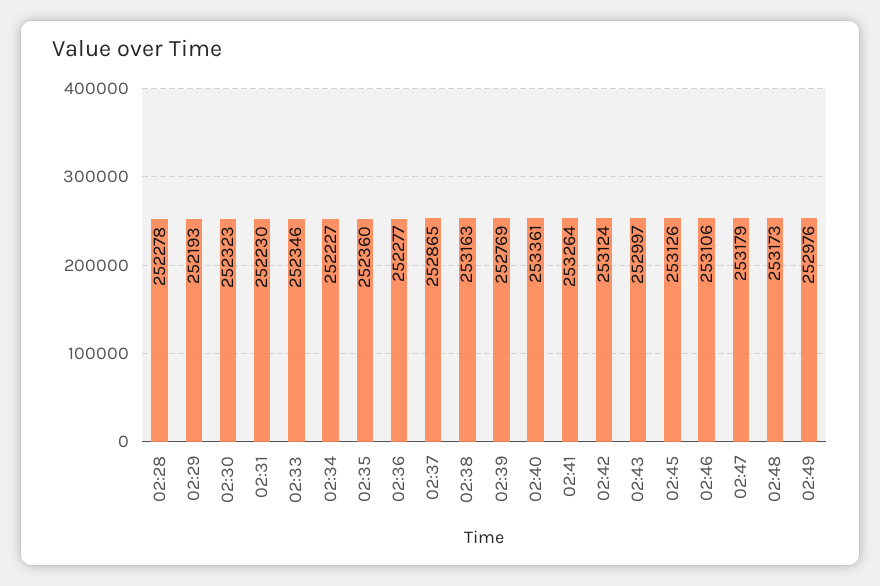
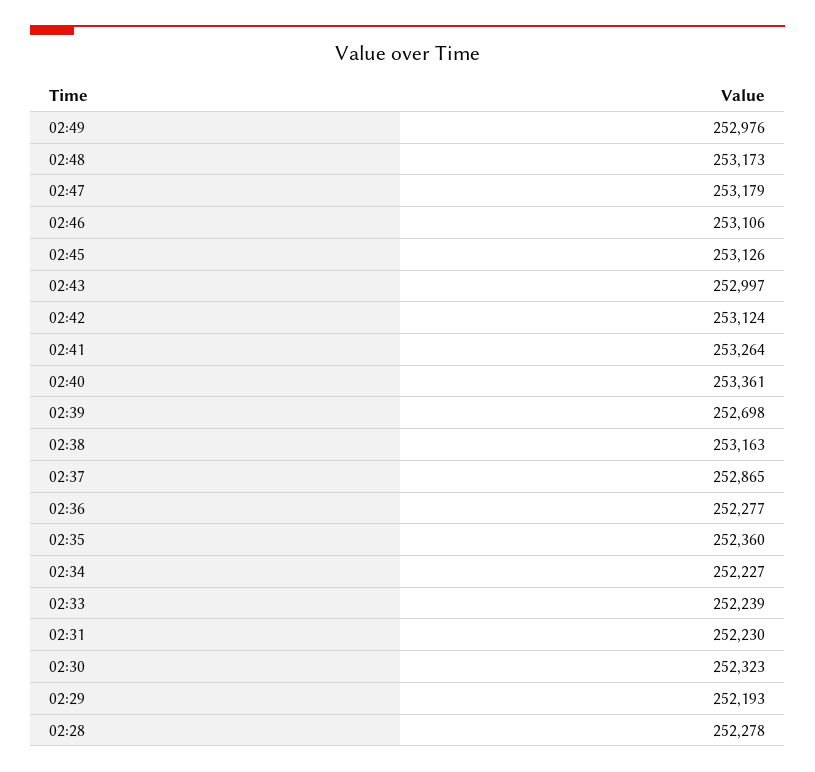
02:33: 252346 -> 252239
02:39: 252769 -> 252698

